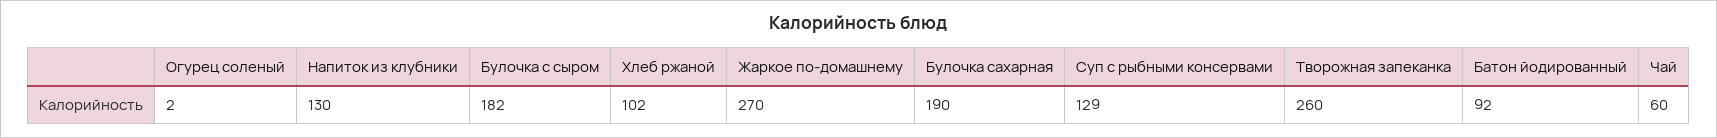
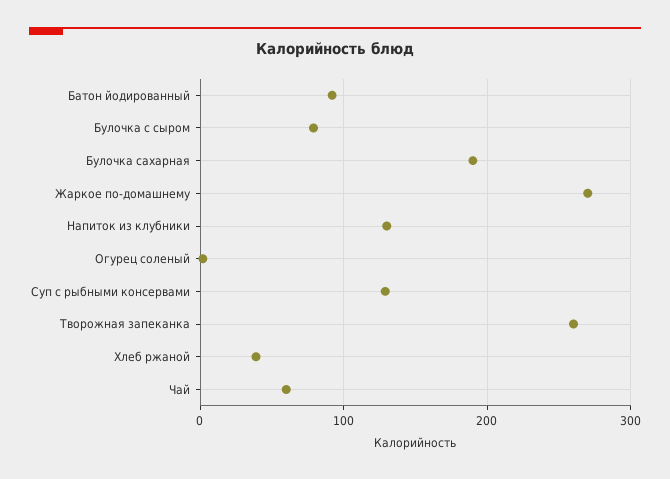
Булочка с сыром: 182 -> 80
Хлеб ржаной: 102 -> 40

